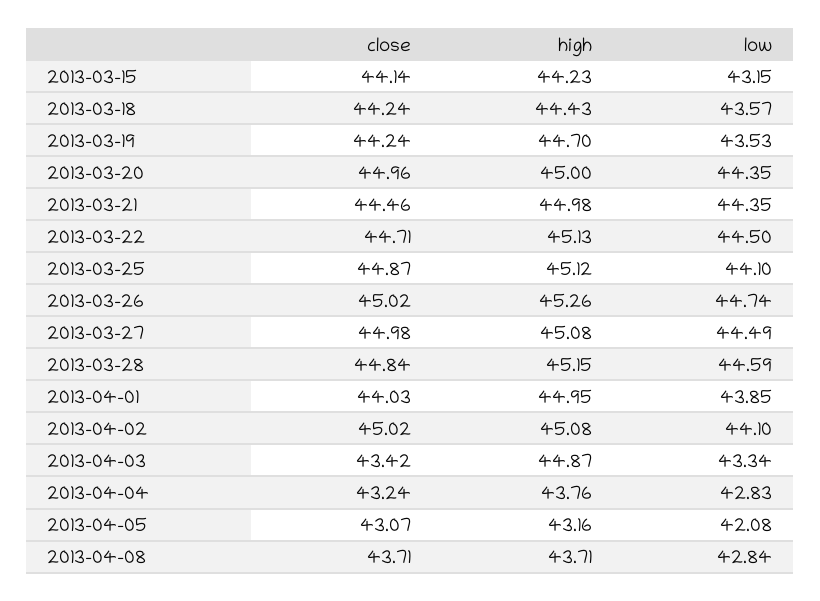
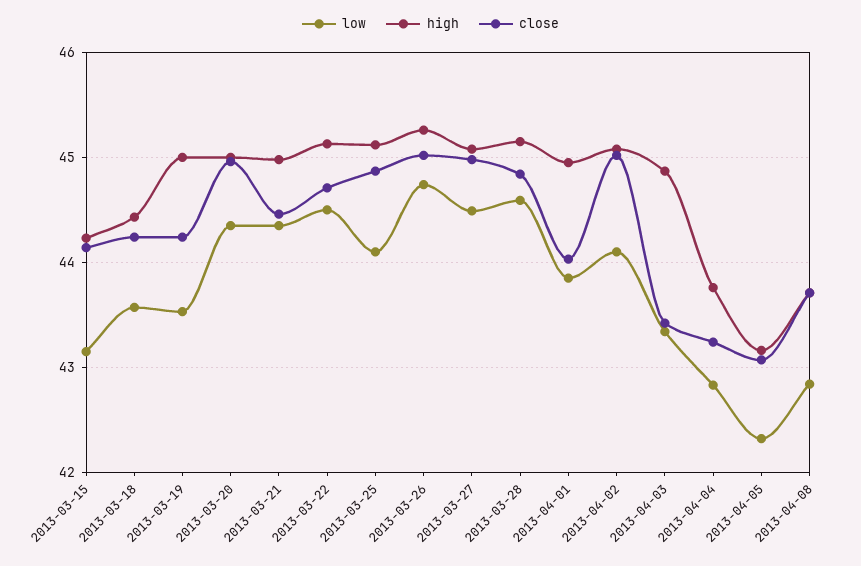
high, 2013-03-19: 44.7 -> 45
low, 2013-04-05: 42.08 -> 42.3

